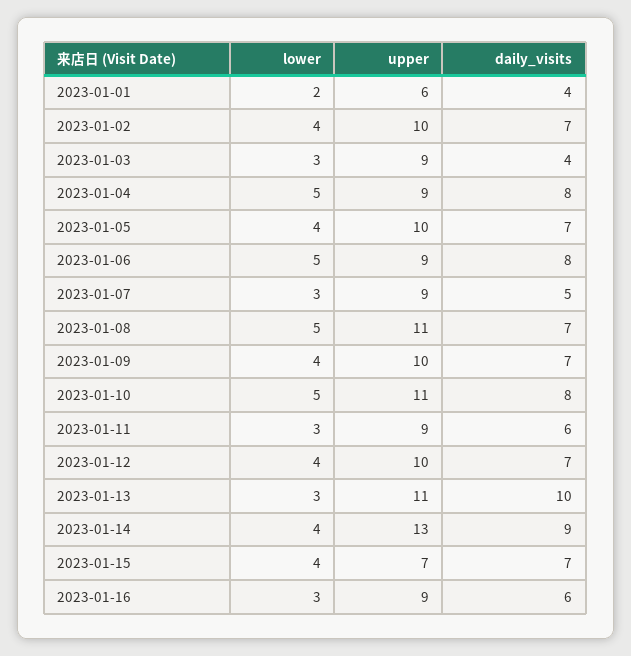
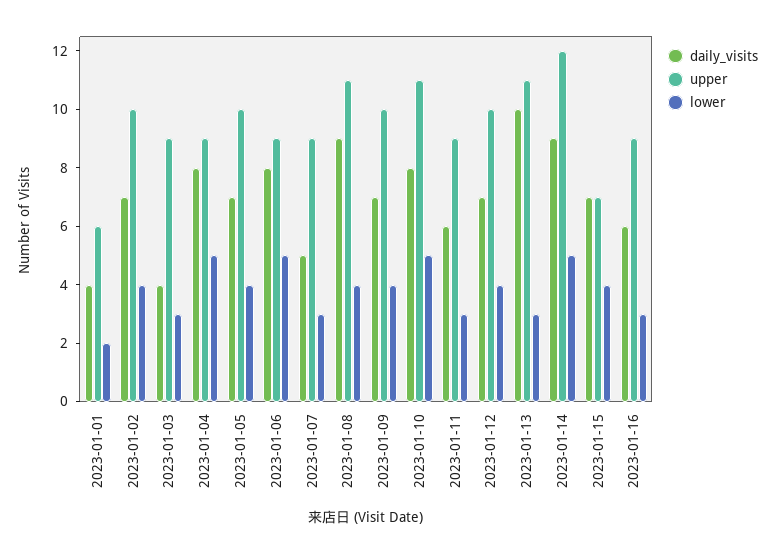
lower, 2023-01-08: 5 -> 4
daily_visits, 2023-01-08: 7 -> 9
lower, 2023-01-14: 4 -> 5
upper, 2023-01-14: 13 -> 12

